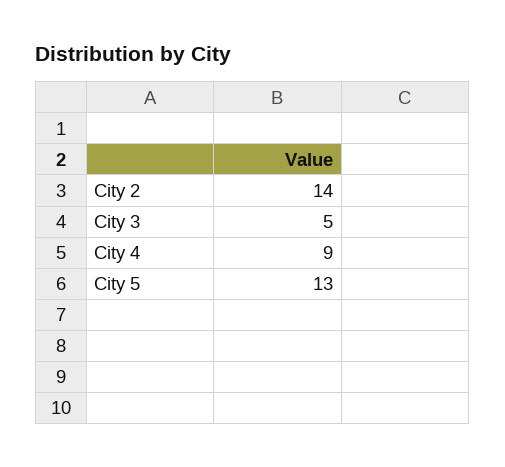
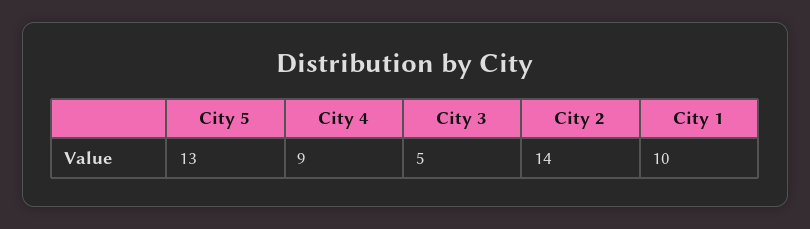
City 1: none -> 10

